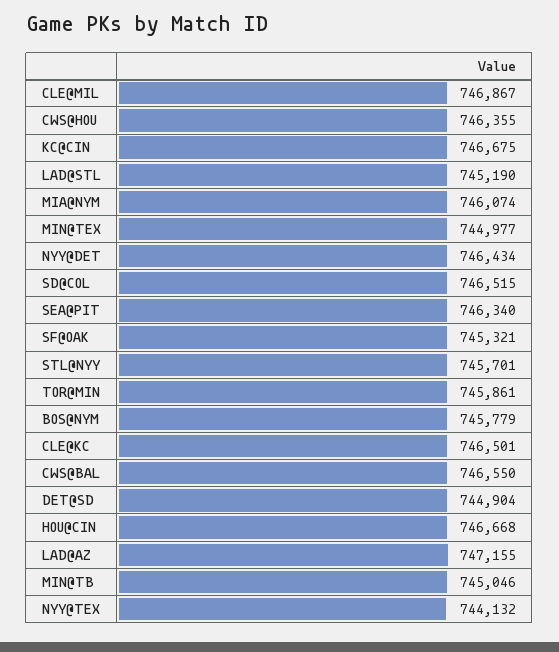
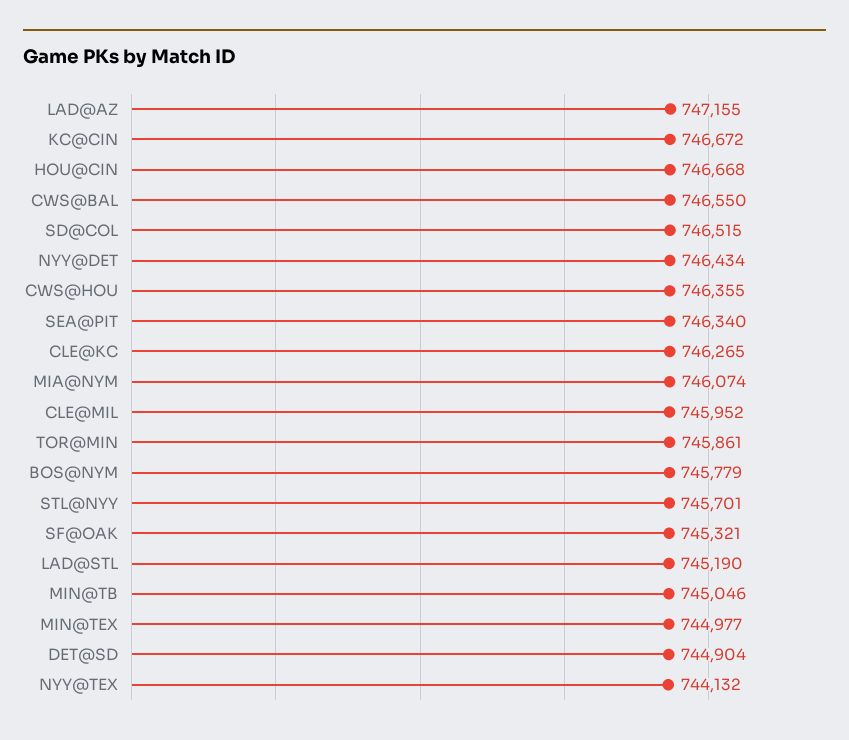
CLE@MIL: 746867 -> 745952
KC@CIN: 746675 -> 746672
CLE@KC: 746501 -> 746265

